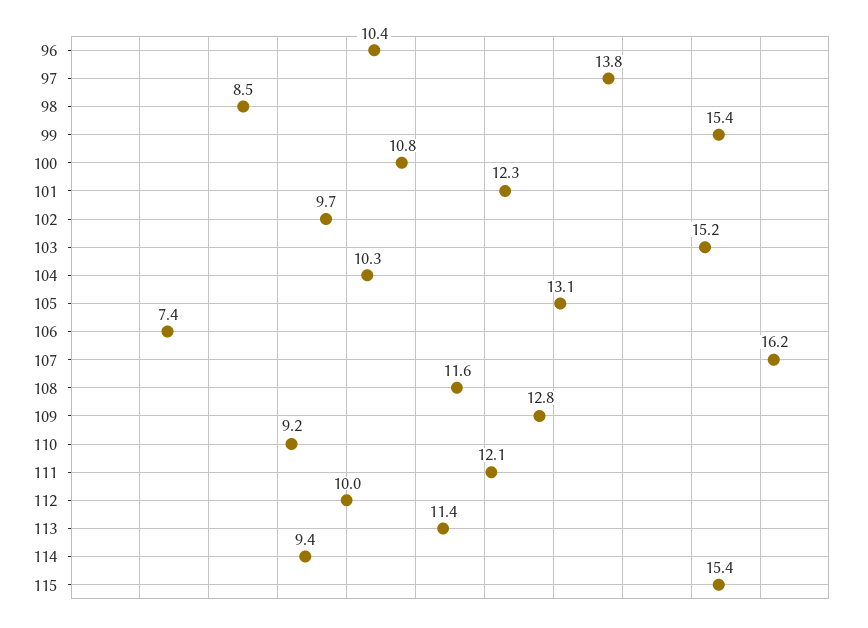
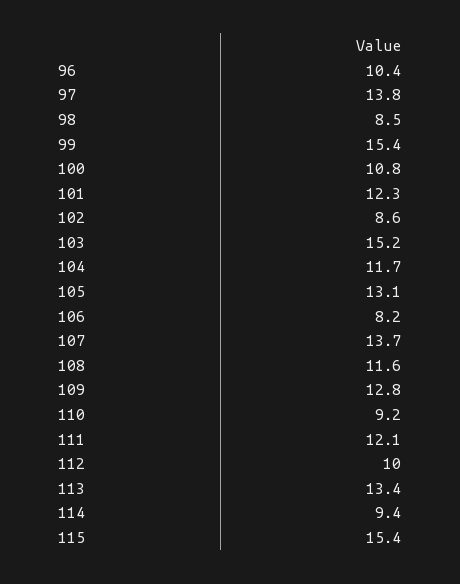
102: 9.7 -> 8.6
104: 10.3 -> 11.7
106: 7.4 -> 8.2
107: 16.2 -> 13.7
113: 11.4 -> 13.4

